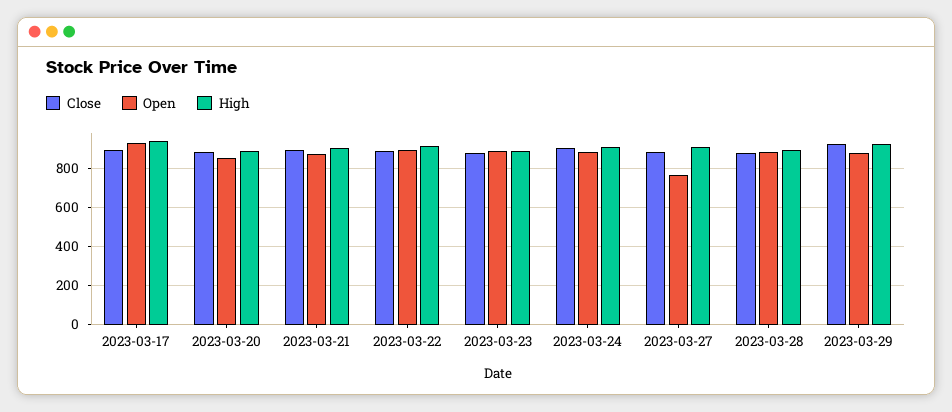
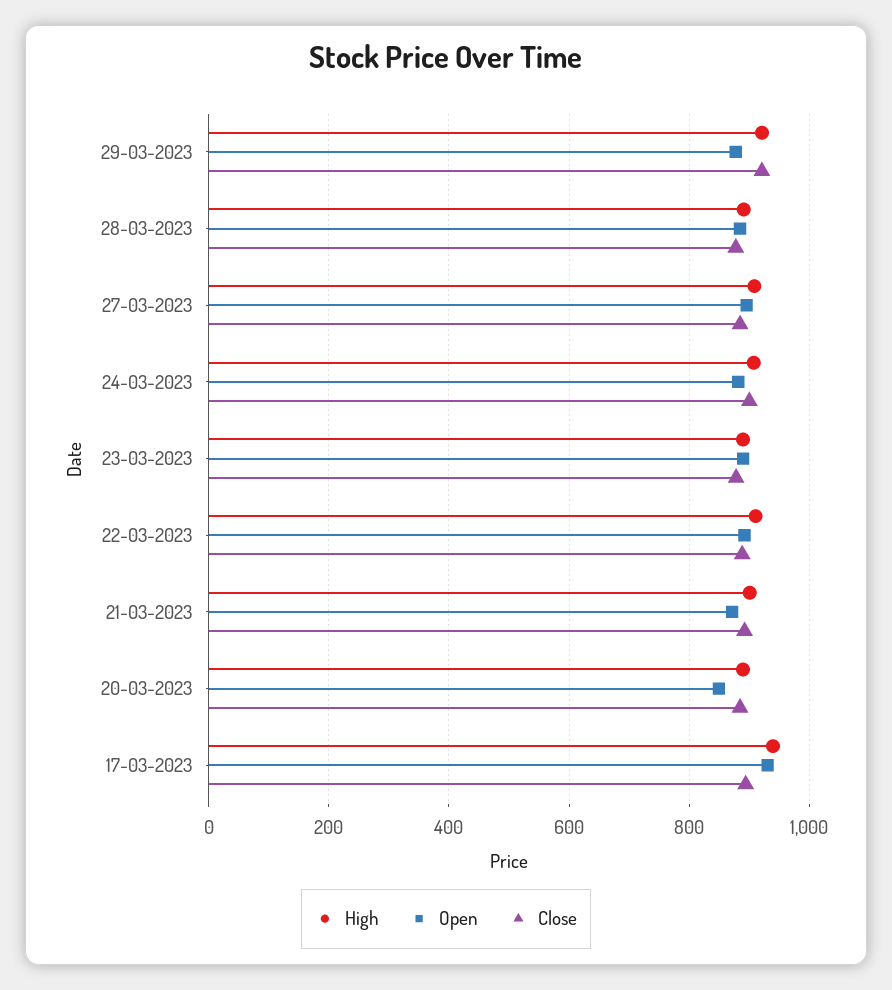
Open, 2023-03-27: 750 -> 900

